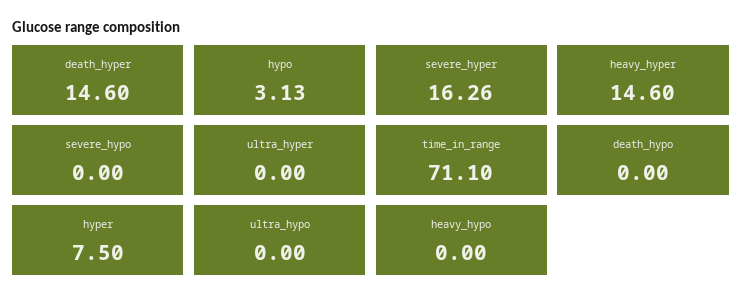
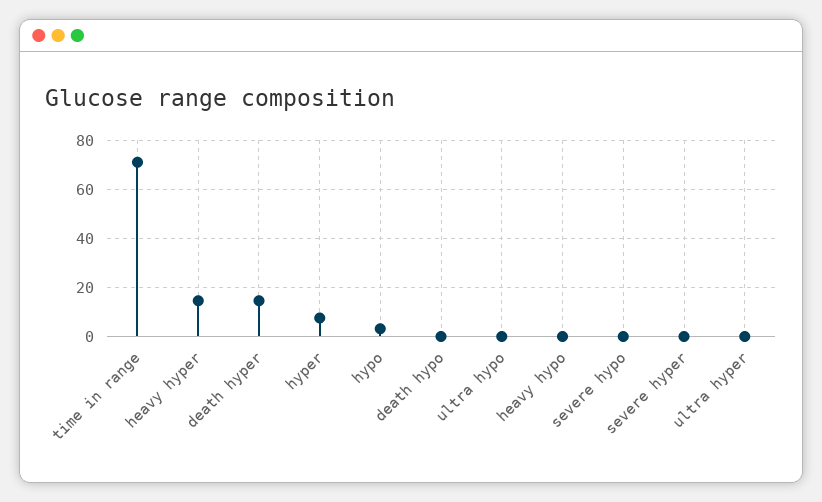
severe_hyper: 16.26 -> 0

